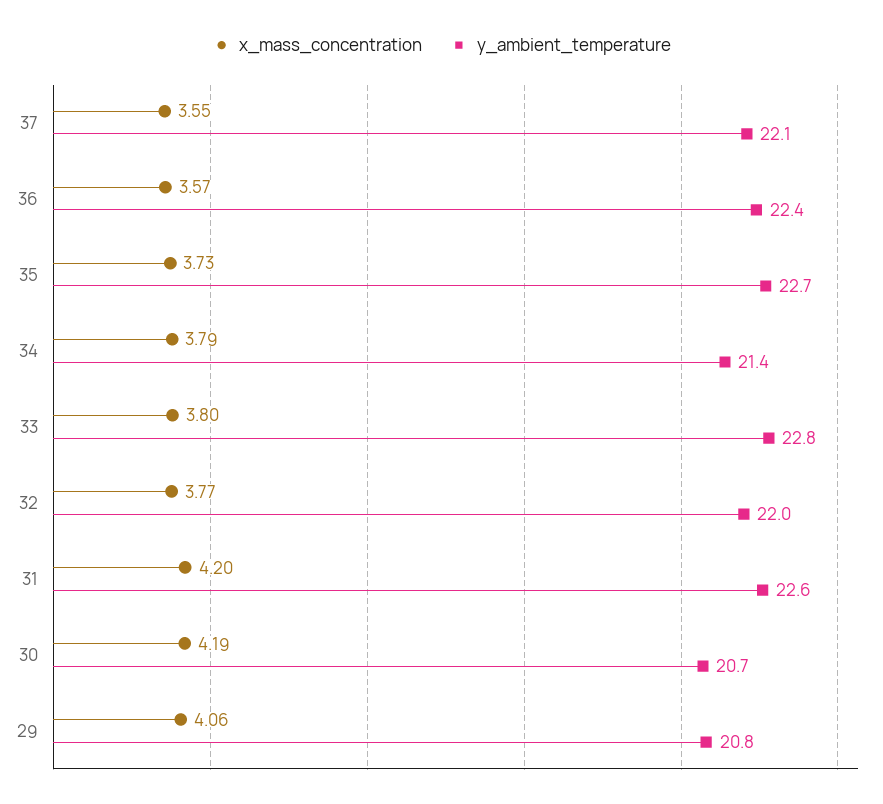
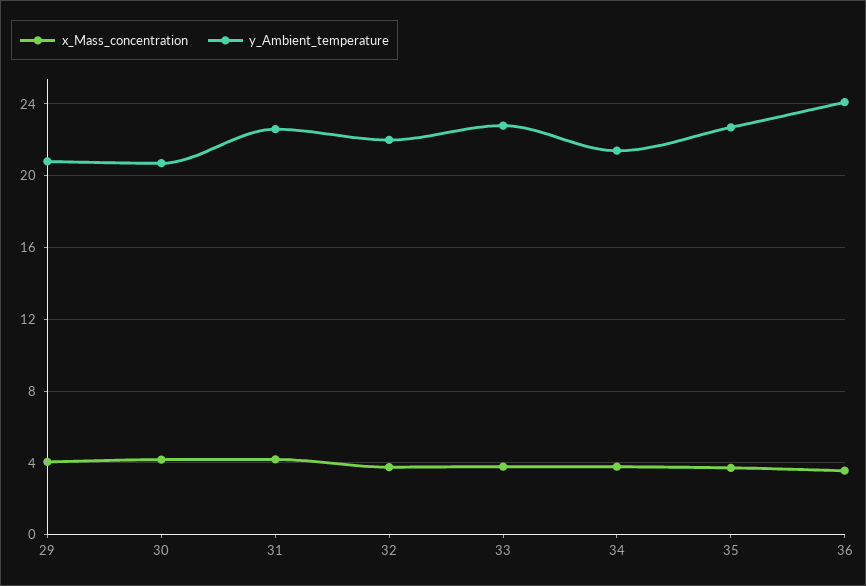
x_mass_concentration, 37: 3.55 -> none
y_ambient_temperature, 37: 22.1 -> none
y_ambient_temperature, 36: 22.4 -> 24

